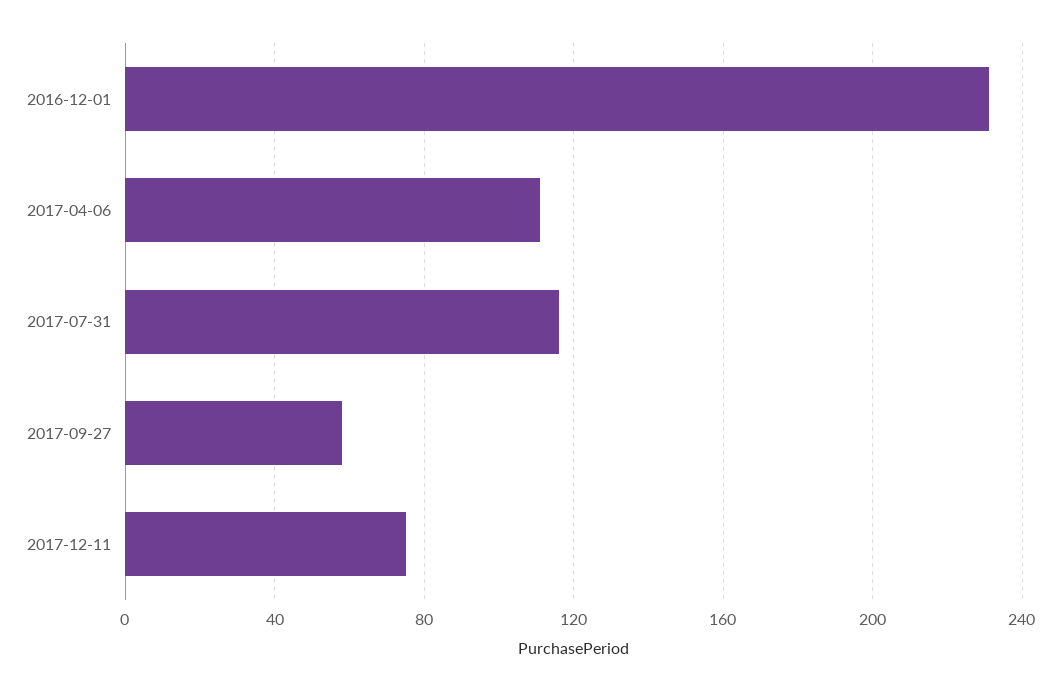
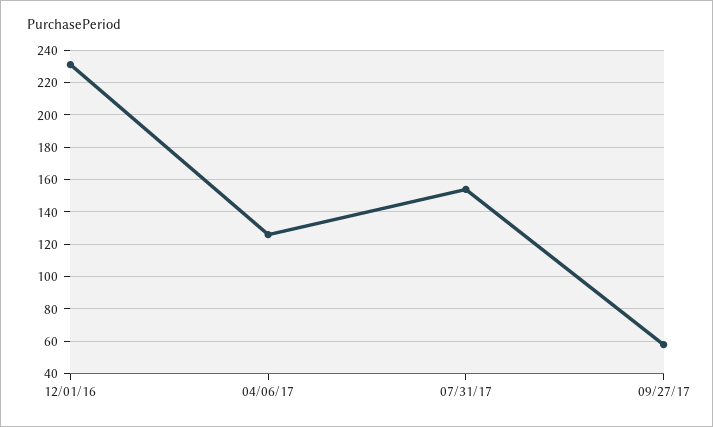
2017-04-06: 110 -> 125
2017-07-31: 115 -> 155
2017-12-11: 75 -> none

